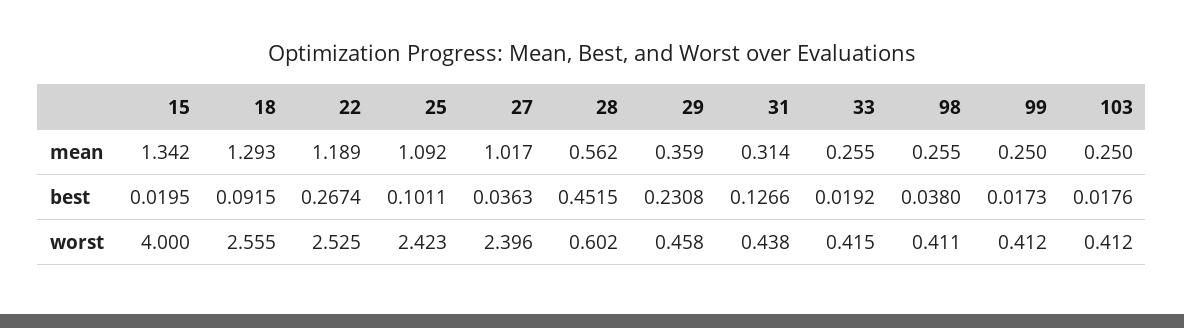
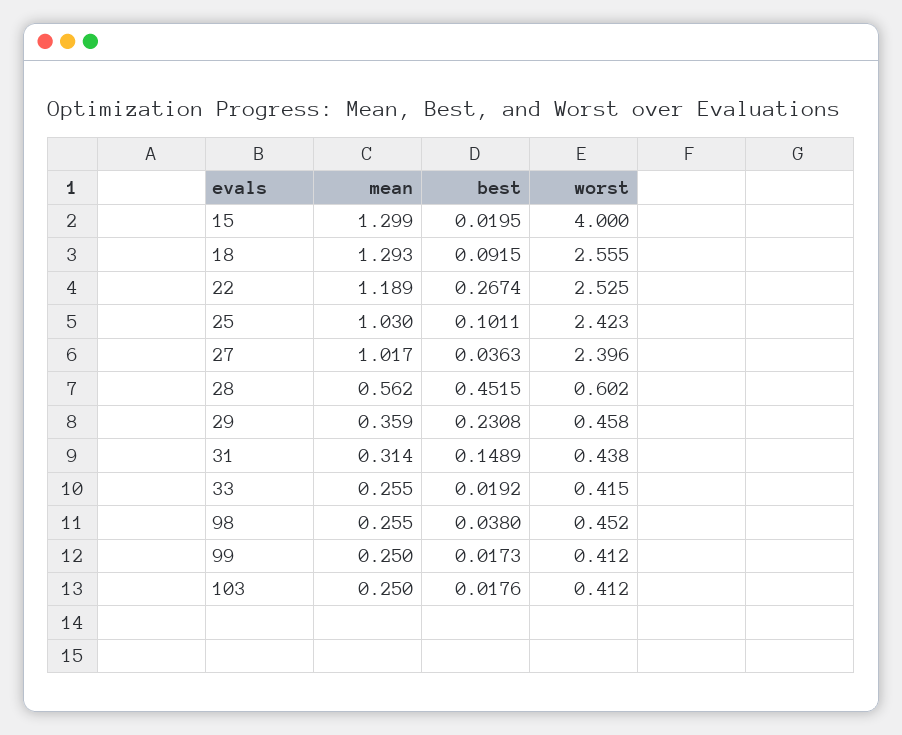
15, mean: 1.342 -> 1.299
25, mean: 1.092 -> 1.03
31, best: 0.1266 -> 0.1489
98, worst: 0.411 -> 0.452

